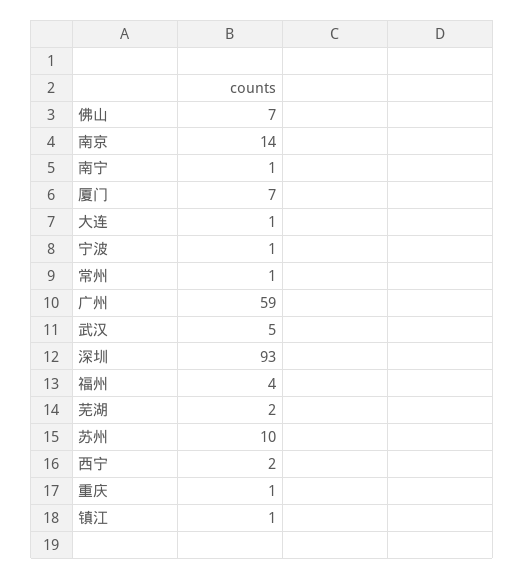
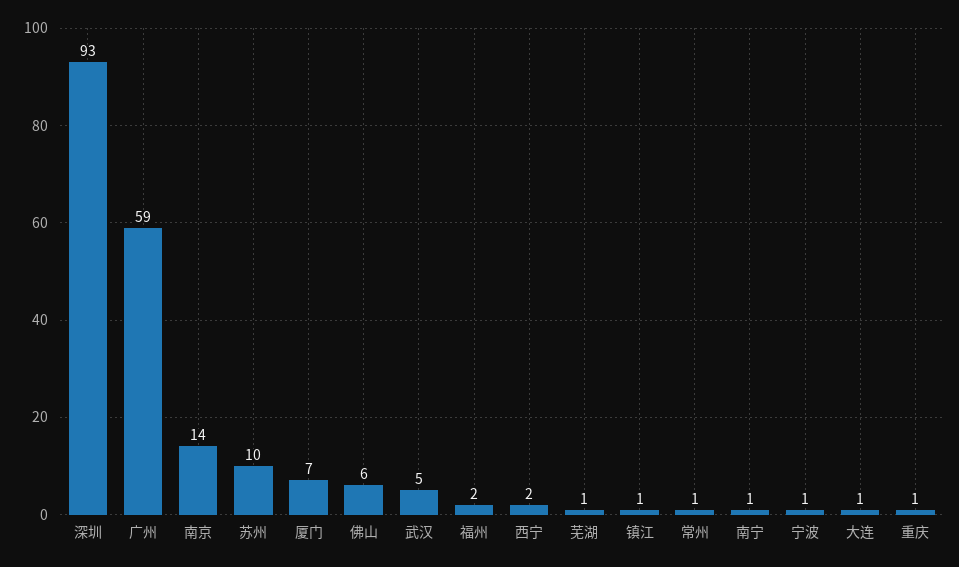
佛山: 7 -> 6
福州: 4 -> 2
芜湖: 2 -> 1

